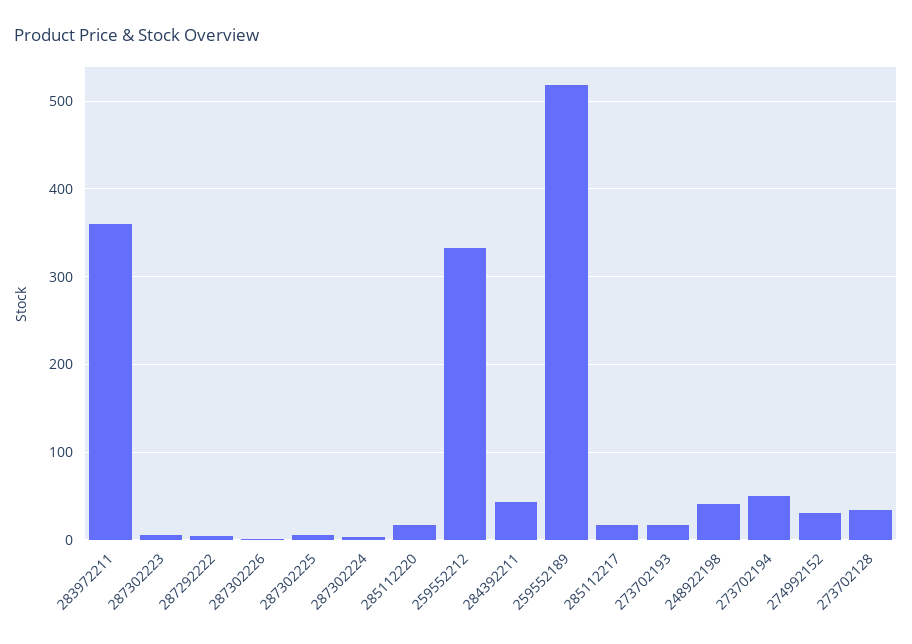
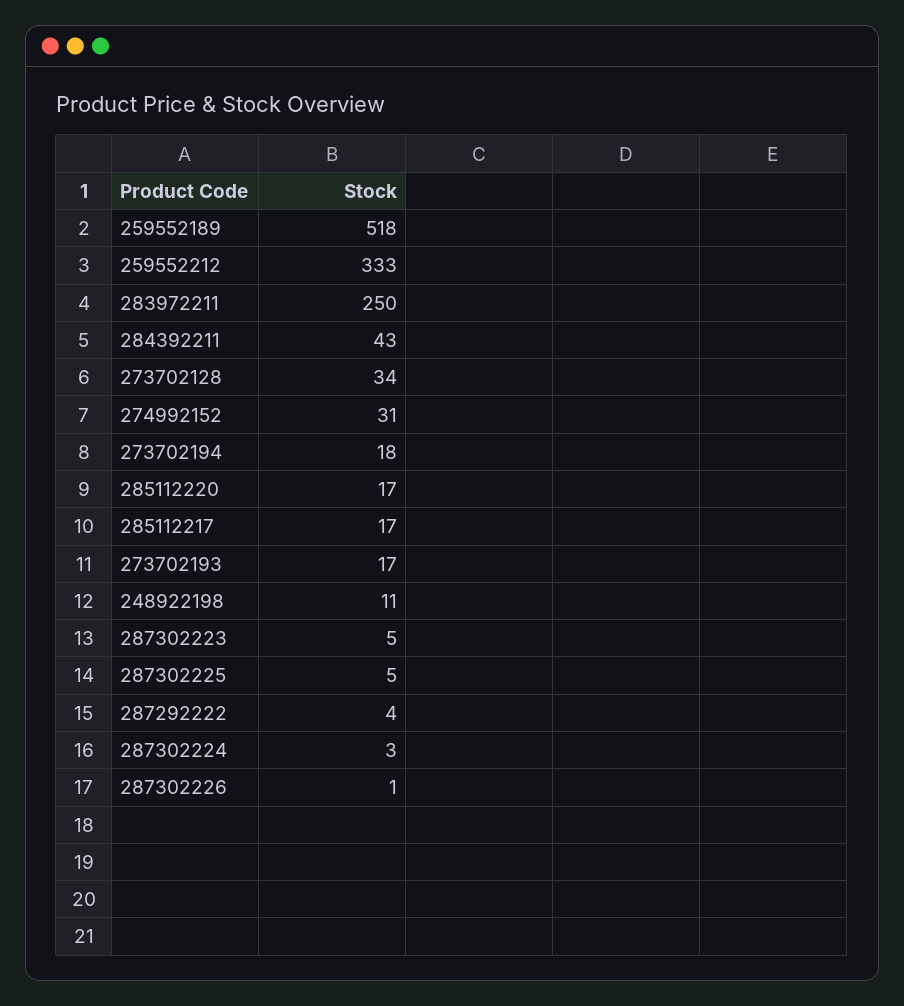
283972211: 360 -> 250
248922198: 40 -> 11
273702194: 50 -> 18

